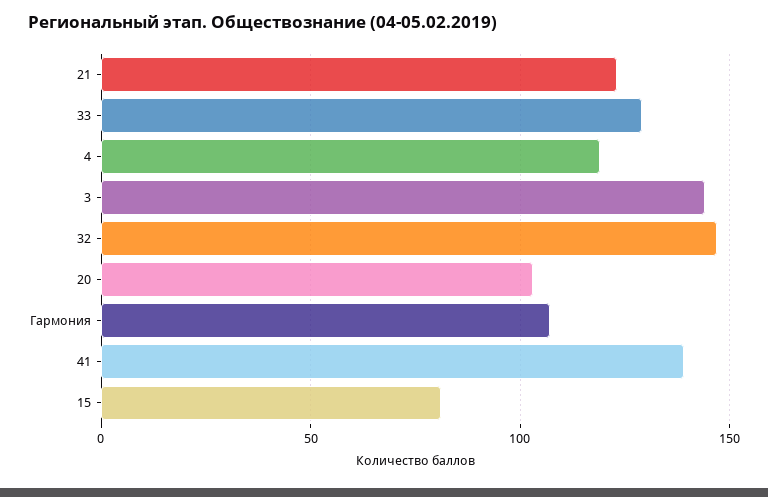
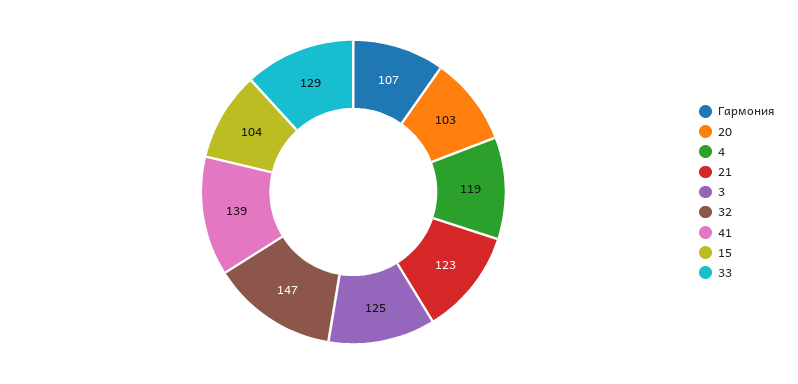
3: 145 -> 125
15: 80 -> 104

